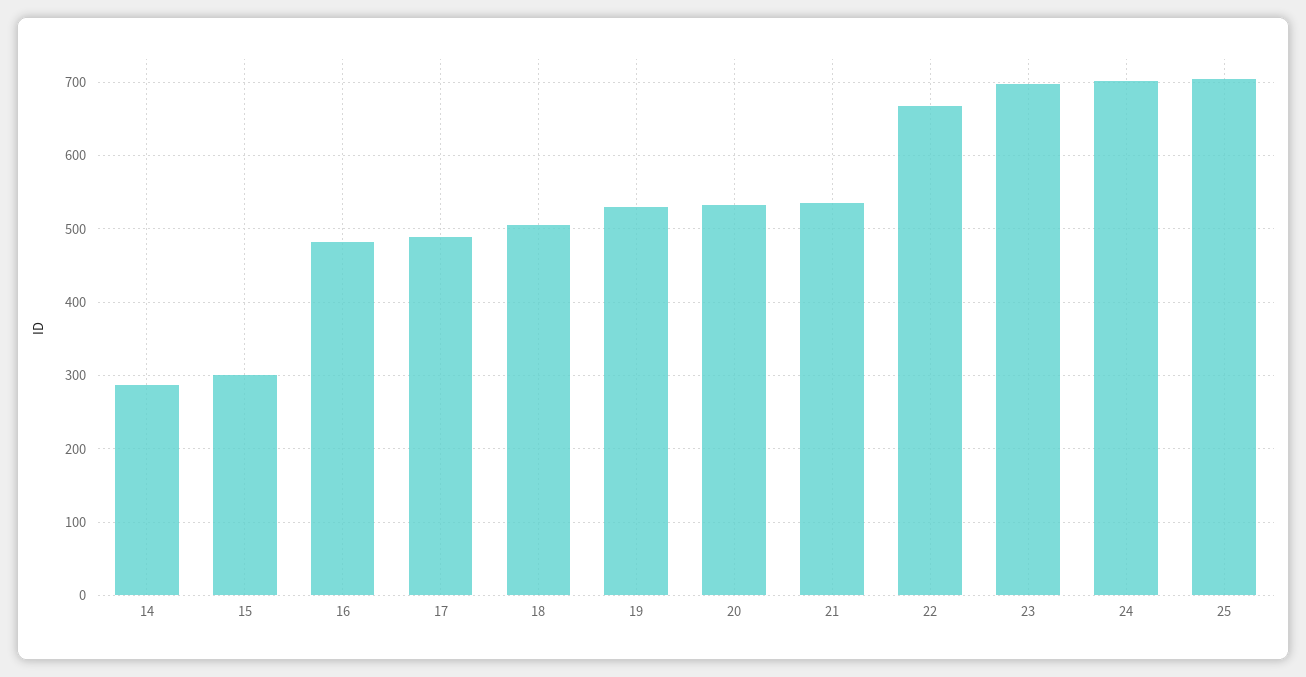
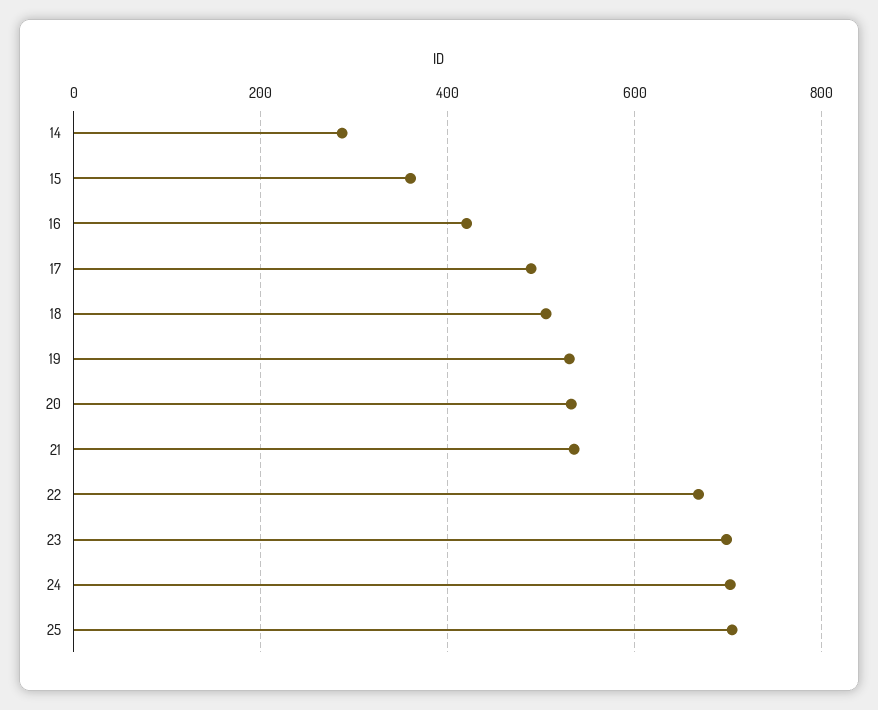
15: 300 -> 360
16: 480 -> 420

